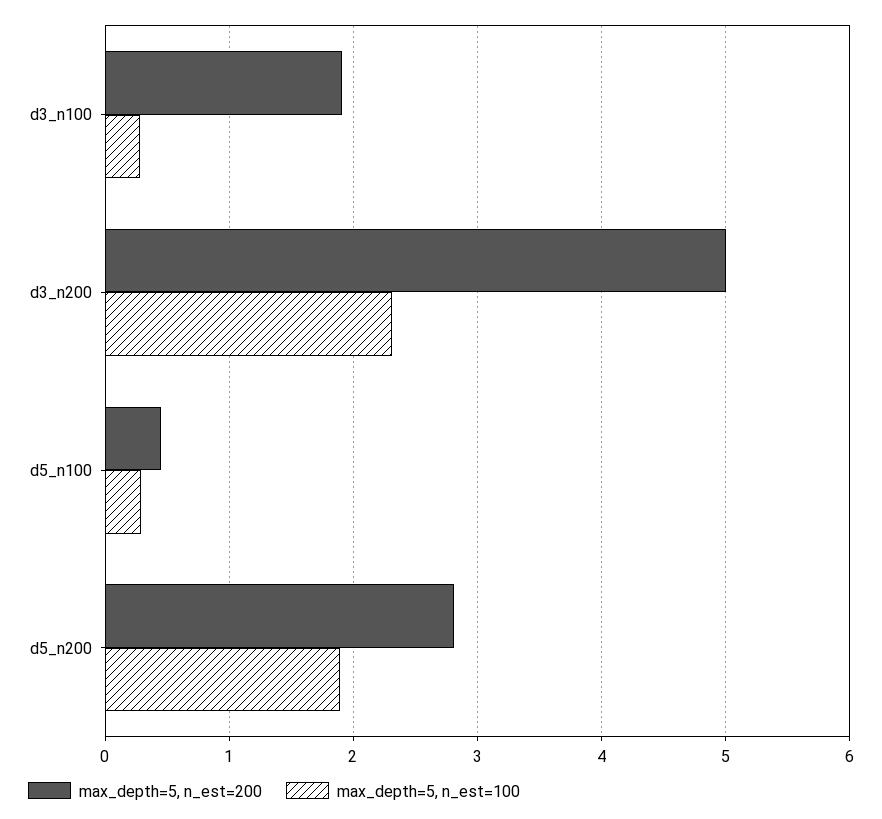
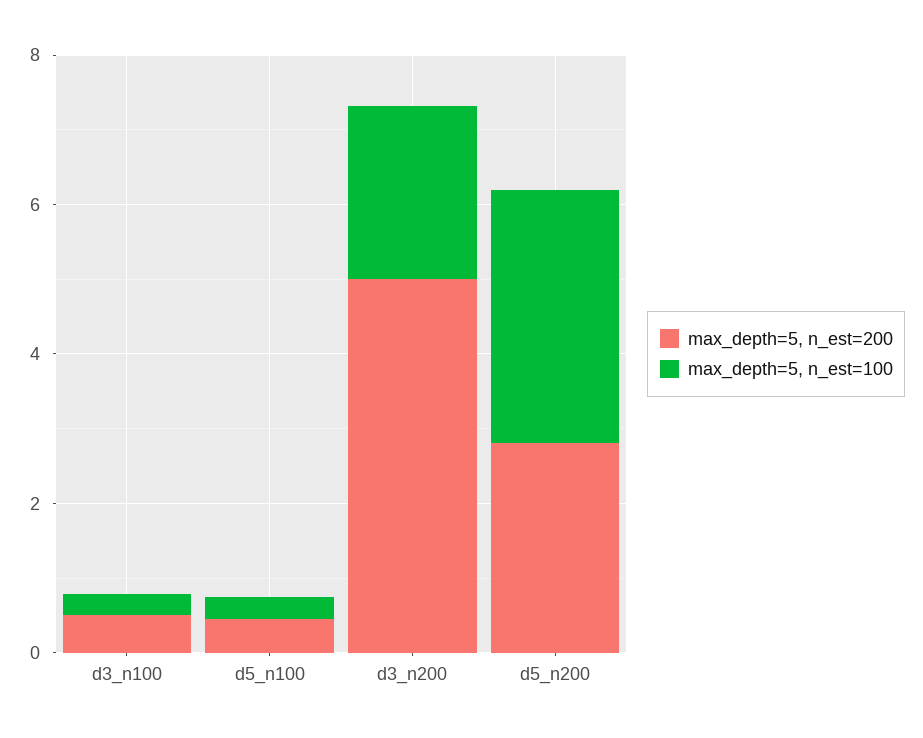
max_depth=5, n_est=200, d3_n100: 1.9 -> 0.5
max_depth=5, n_est=100, d5_n200: 1.9 -> 3.5

